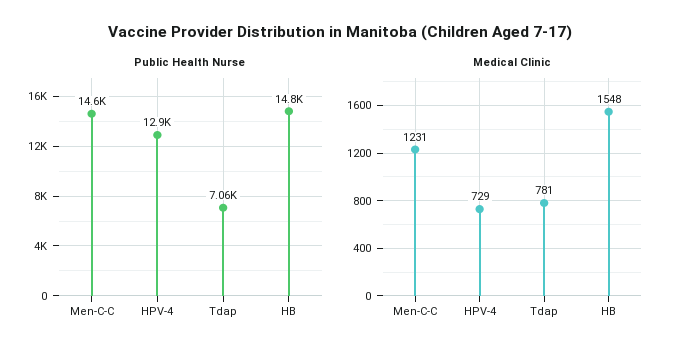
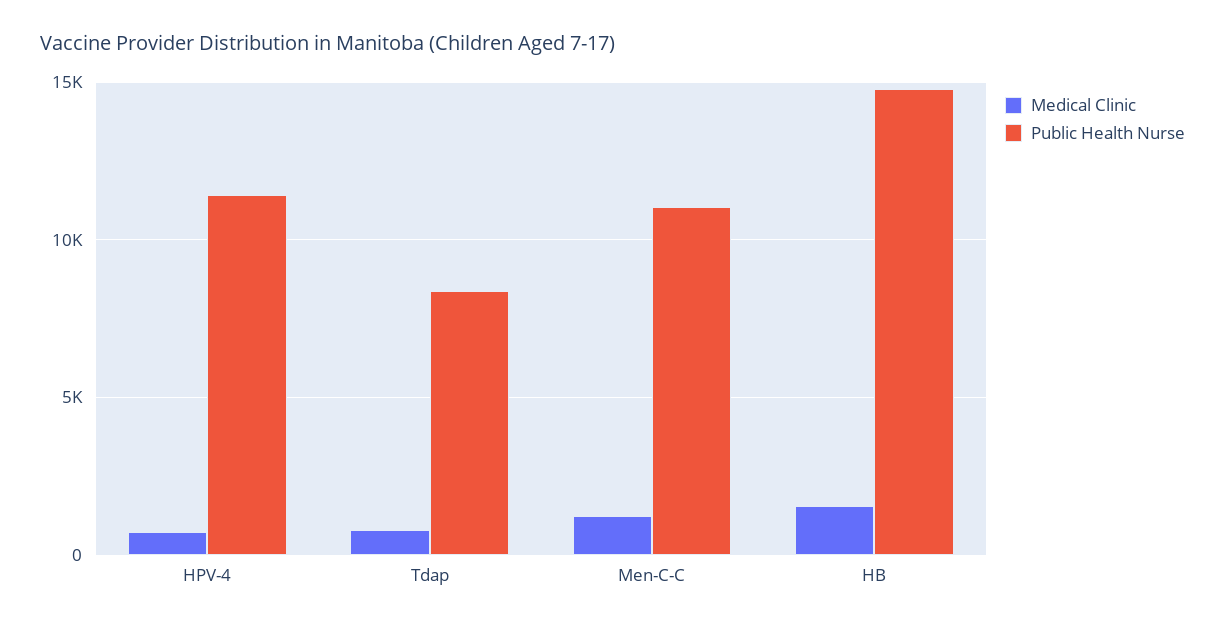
Public Health Nurse, Men-C-C: 14600 -> 11000
Public Health Nurse, HPV-4: 12900 -> 11500
Public Health Nurse, Tdap: 7060 -> 8500

